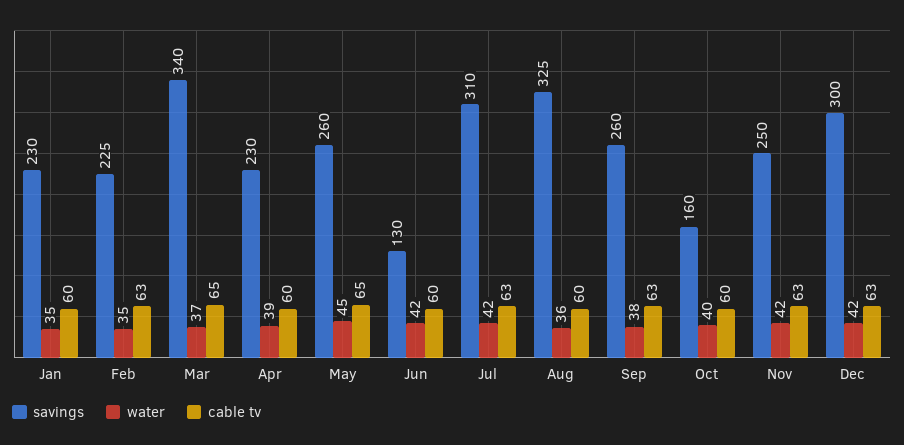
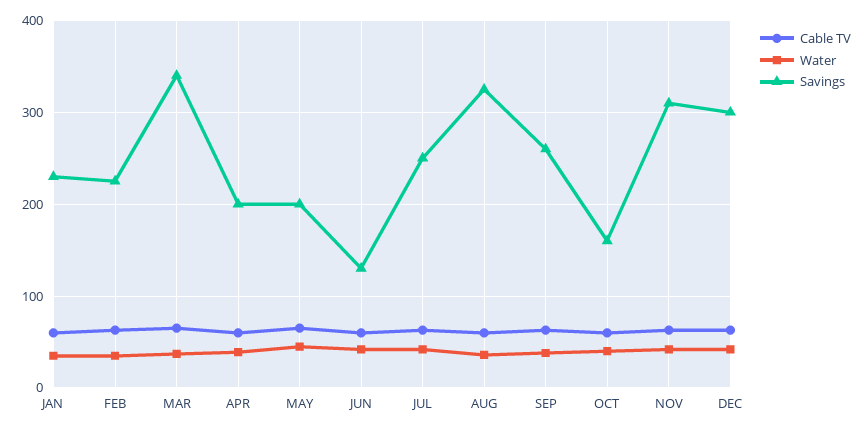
savings, Apr: 230 -> 200
savings, May: 260 -> 200
savings, Jul: 310 -> 250
savings, Nov: 250 -> 310

